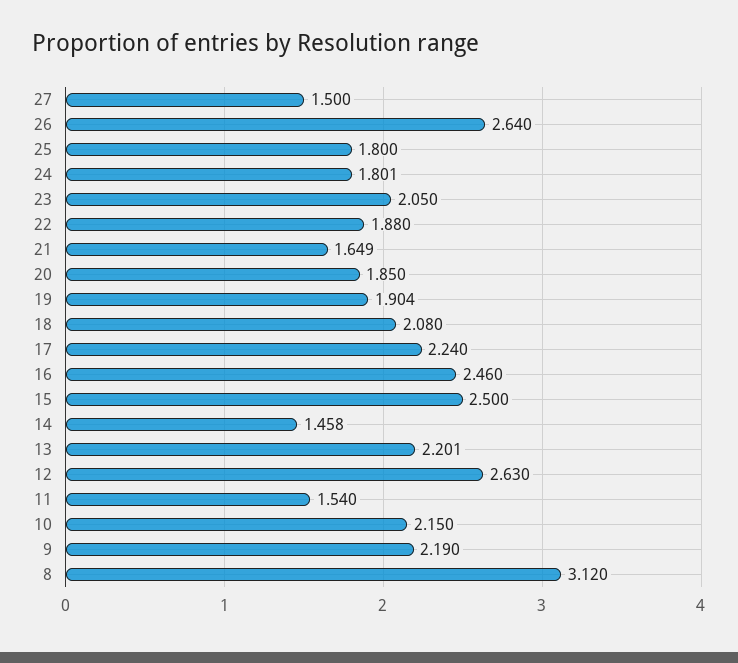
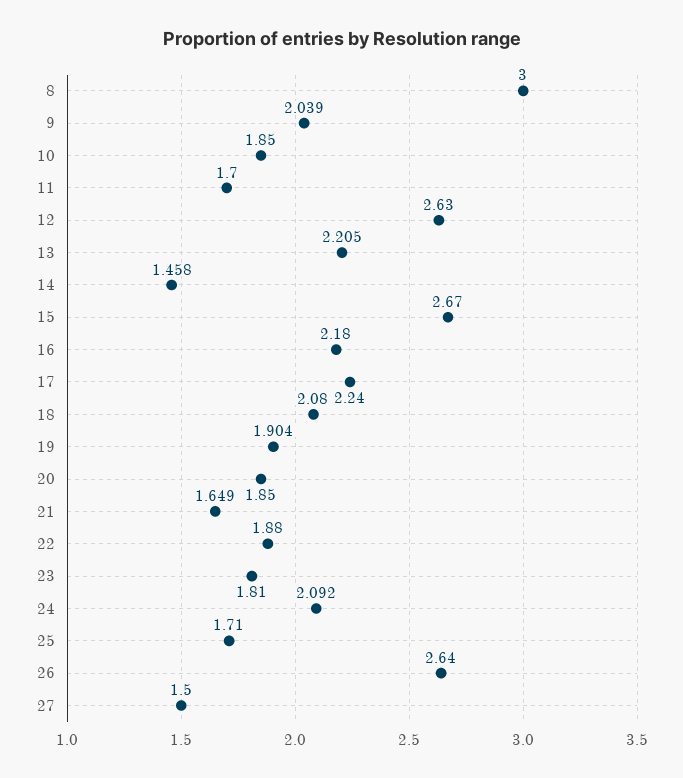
25: 1.8 -> 1.71
24: 1.801 -> 2.092
23: 2.05 -> 1.81
16: 2.46 -> 2.18
15: 2.5 -> 2.67
13: 2.201 -> 2.205
11: 1.54 -> 1.7
10: 2.15 -> 1.85
9: 2.19 -> 2.039
8: 3.12 -> 3

